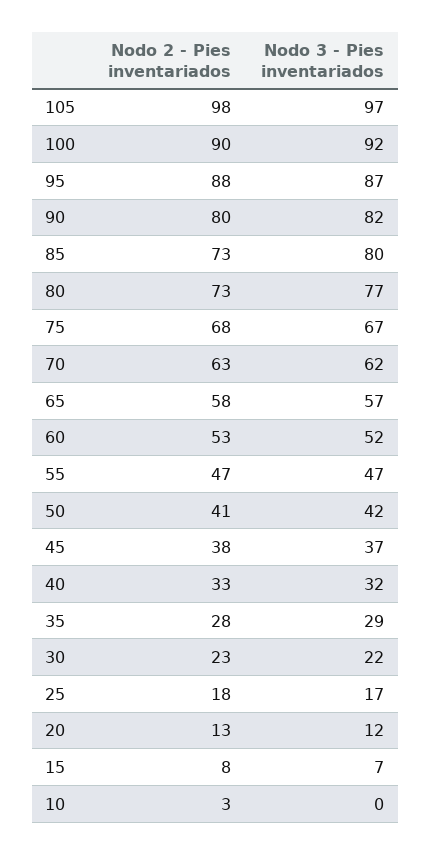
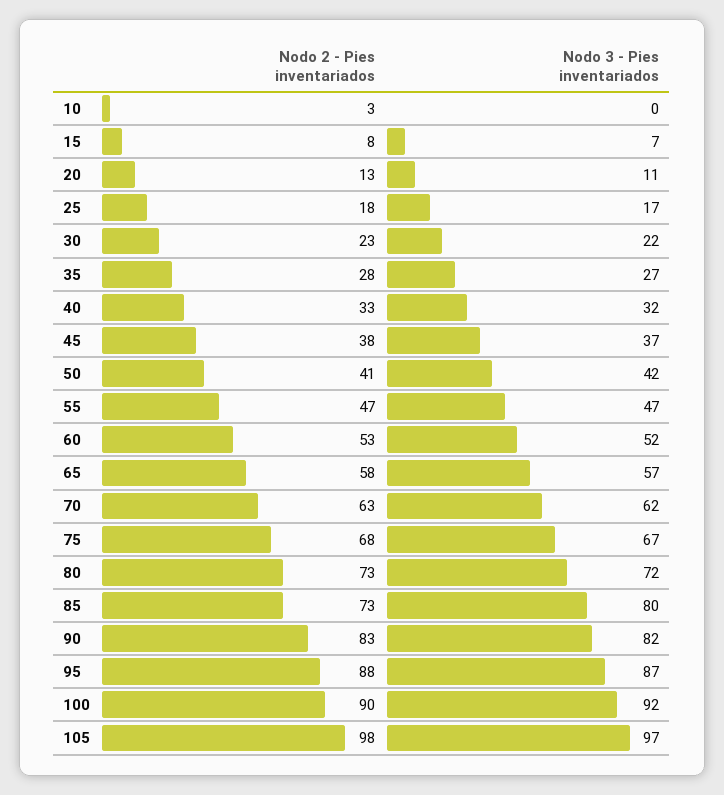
Nodo 2 - Pies inventariados, 90: 80 -> 83
Nodo 3 - Pies inventariados, 80: 77 -> 72
Nodo 3 - Pies inventariados, 35: 29 -> 27
Nodo 3 - Pies inventariados, 20: 12 -> 11

